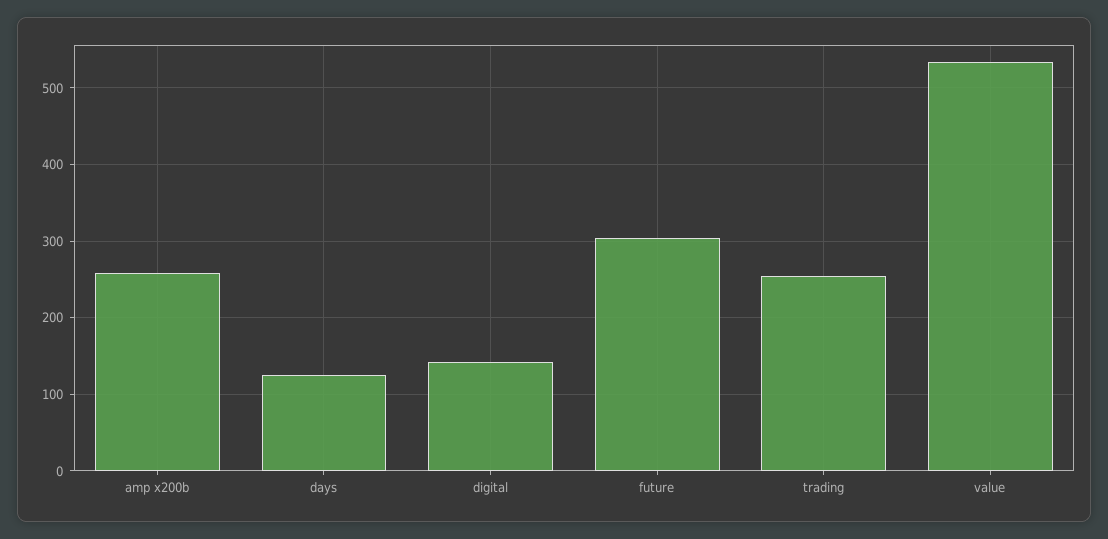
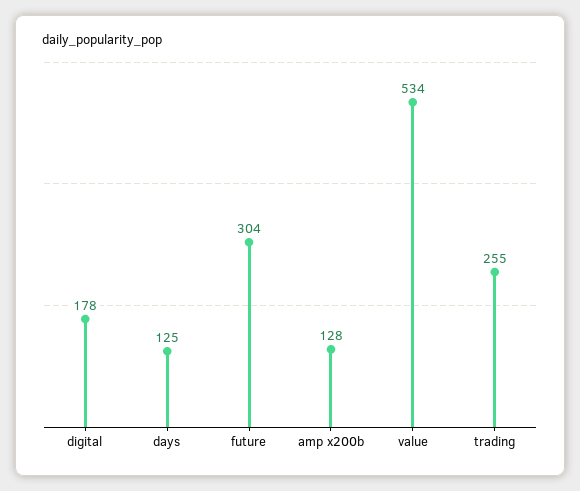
amp x200b: 260 -> 128
digital: 140 -> 178

